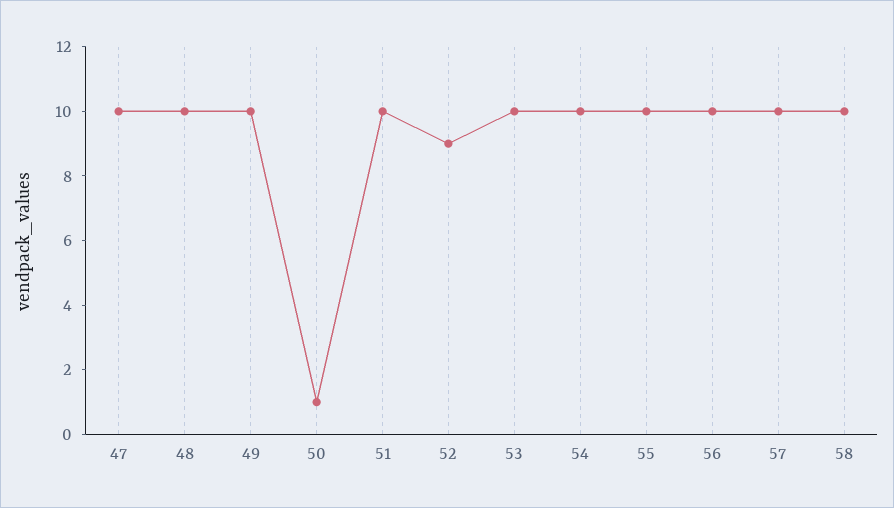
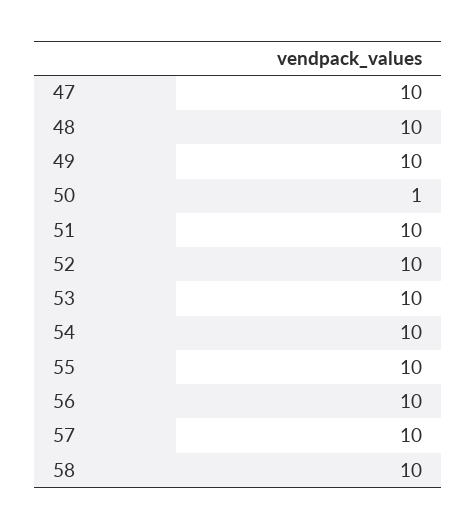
52: 9 -> 10

